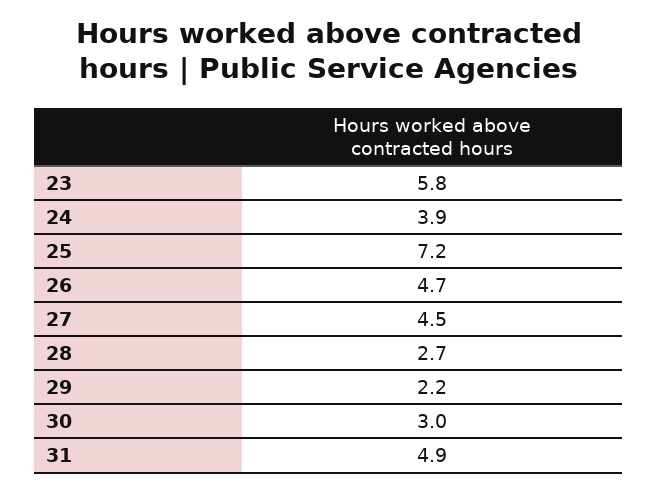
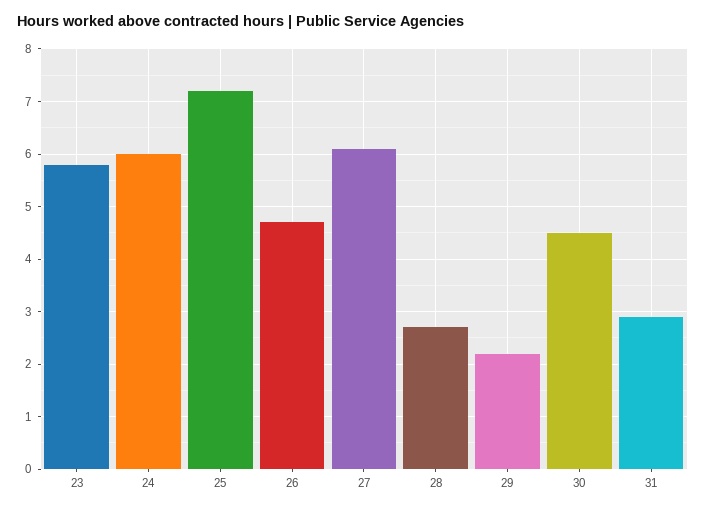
24: 3.9 -> 6
27: 4.5 -> 6
30: 3 -> 4.5
31: 4.9 -> 3

